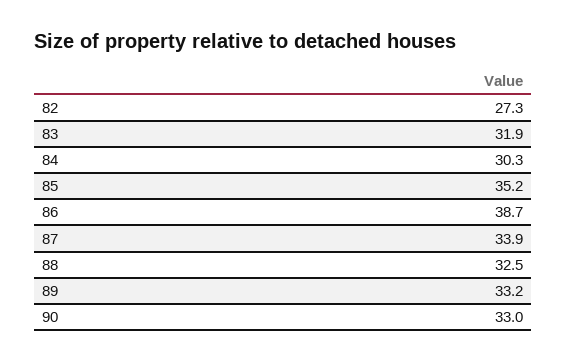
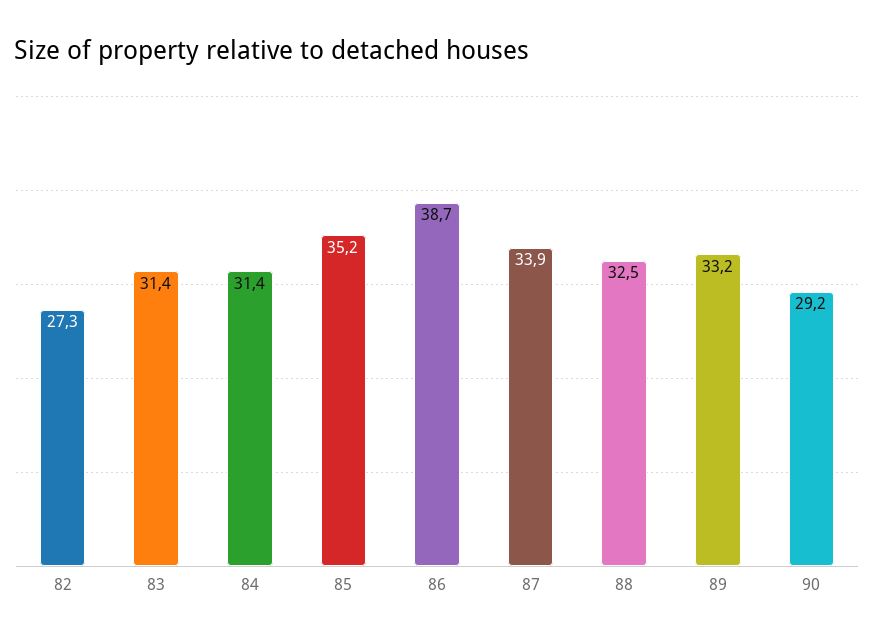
83: 31.9 -> 31.4
84: 30.3 -> 31.4
90: 33 -> 29.2

